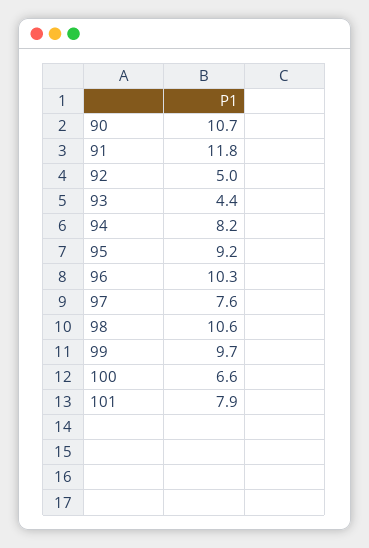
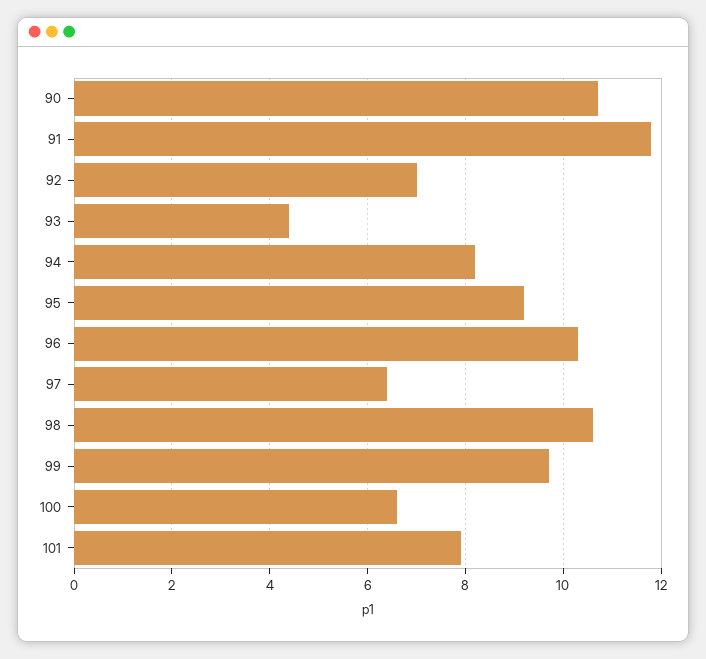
92: 5 -> 7
97: 7.6 -> 6.5

